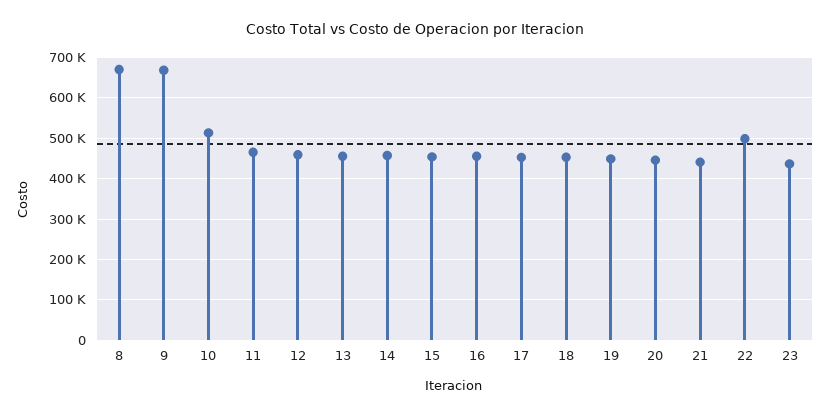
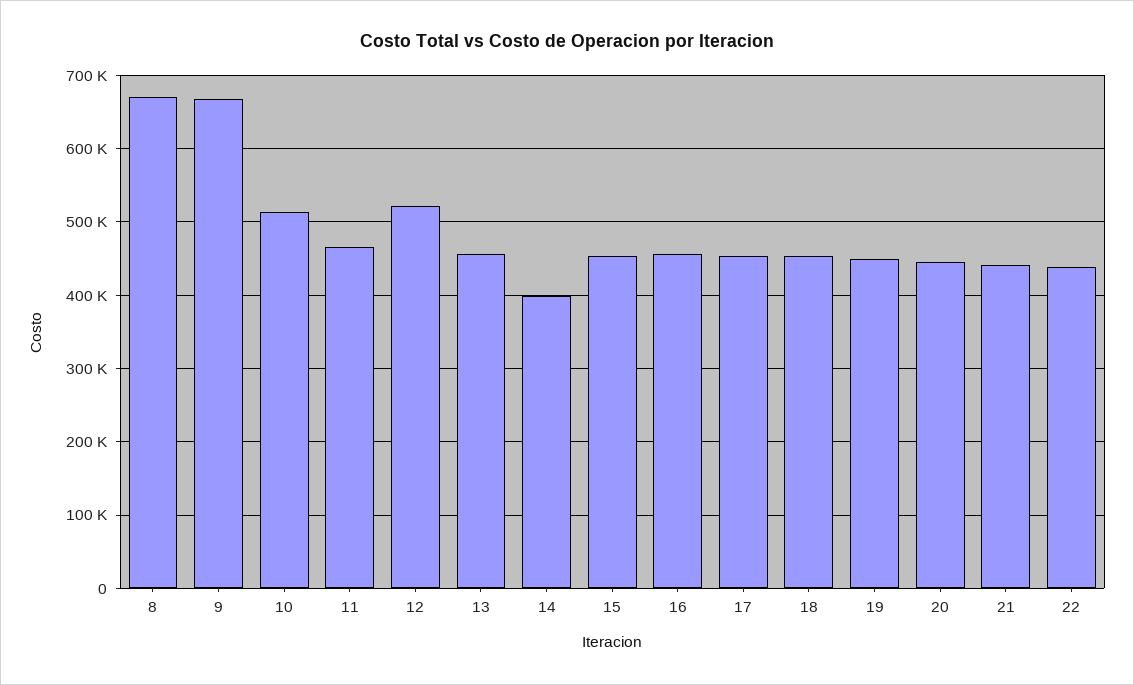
12: 460000 -> 520000
14: 460000 -> 400000
22: 500000 -> 440000
23: 440000 -> none

